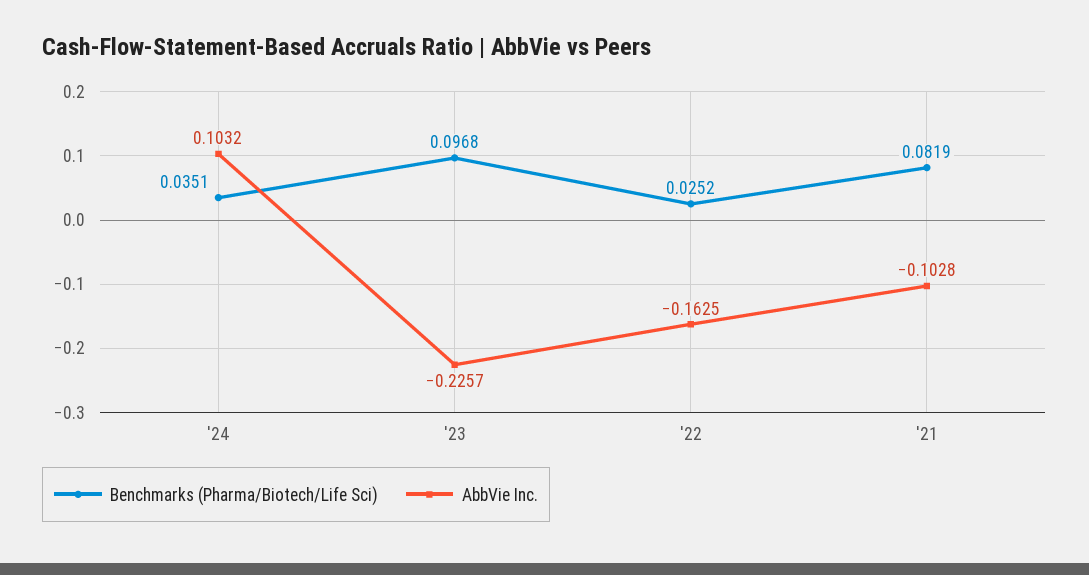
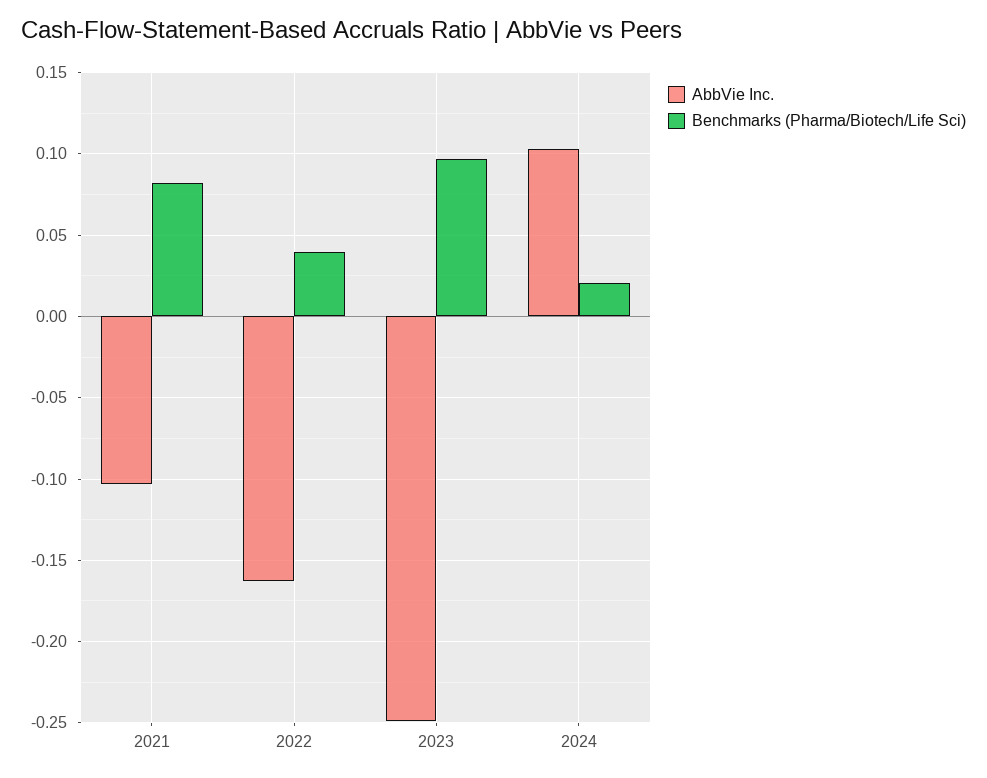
Benchmarks (Pharma/Biotech/Life Sci), '24: 0.0351 -> 0.02
AbbVie Inc., '23: -0.2257 -> -0.25
Benchmarks (Pharma/Biotech/Life Sci), '22: 0.0252 -> 0.04

